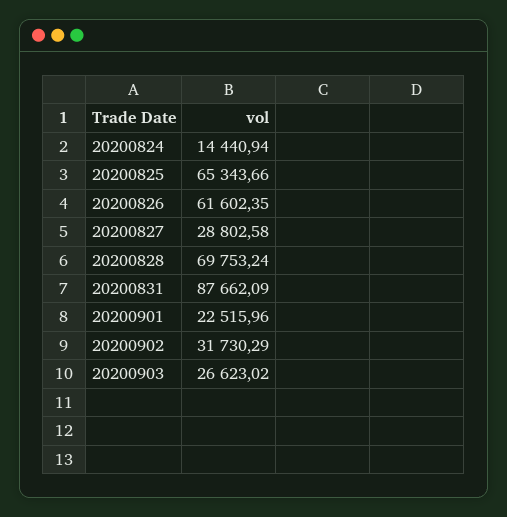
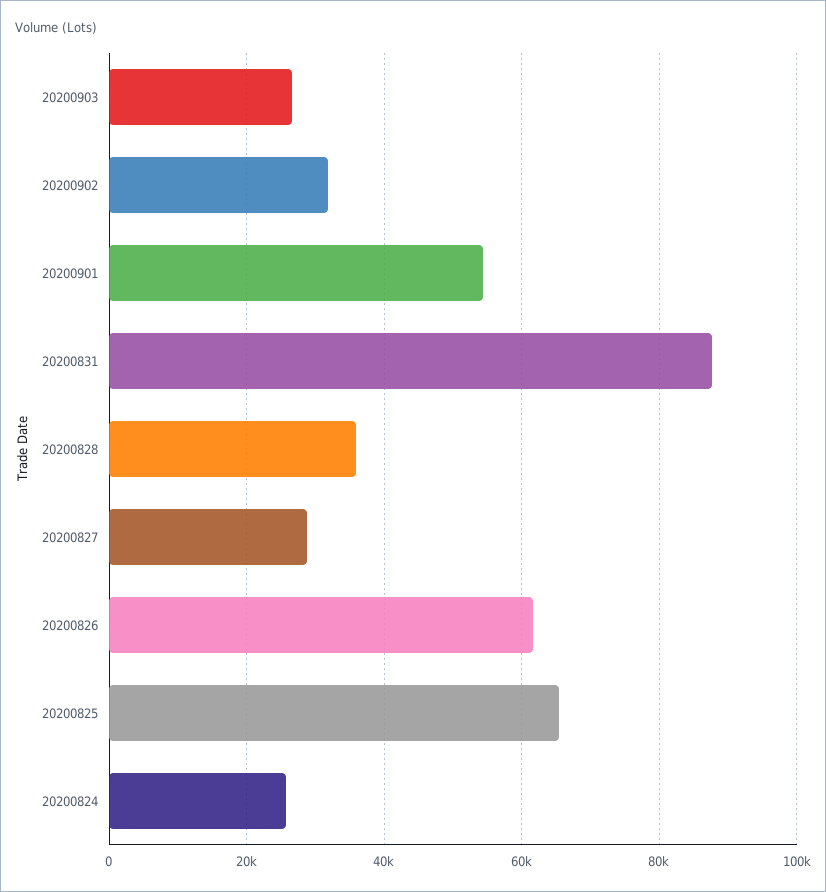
20200824: 14440.94 -> 26000
20200828: 69753.24 -> 36000
20200901: 22515.96 -> 54000

